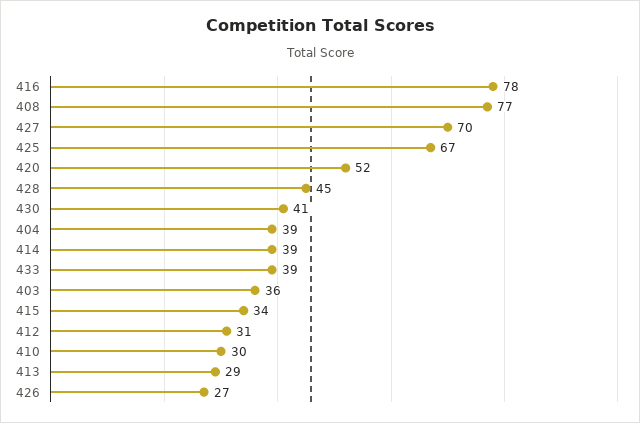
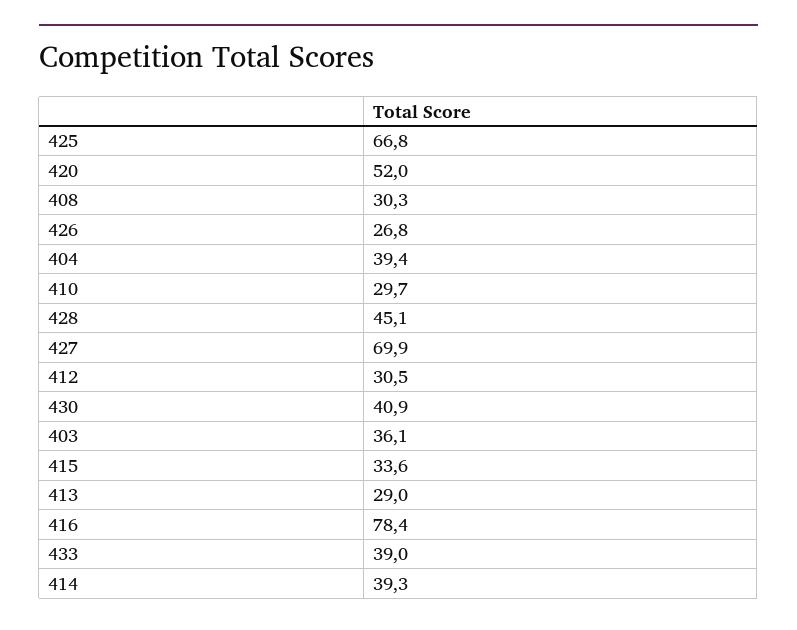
408: 77 -> 30.3

